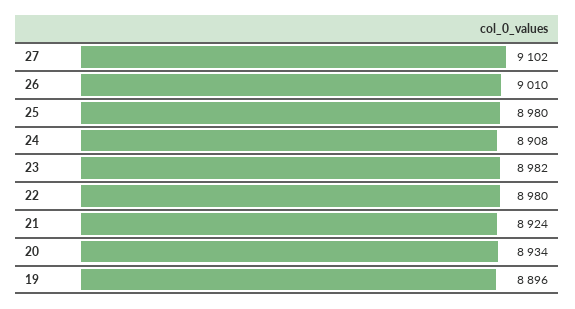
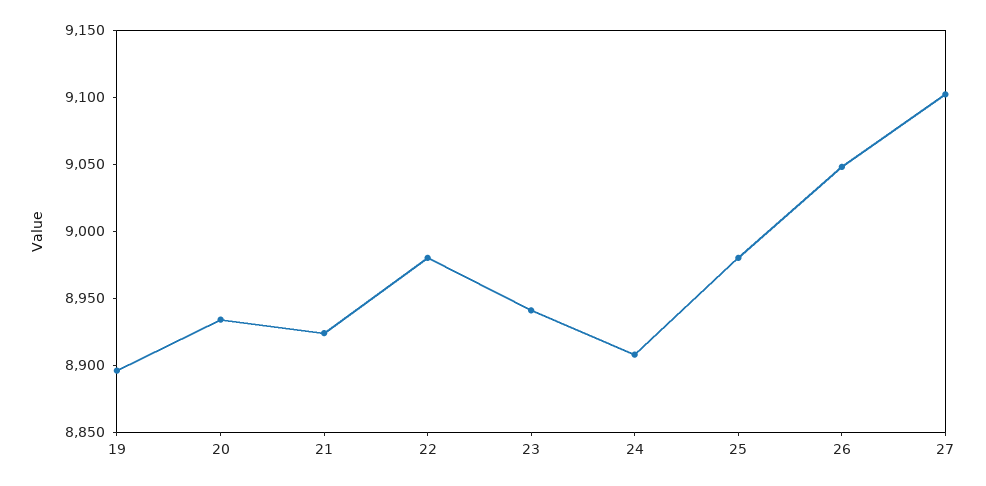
26: 9010 -> 9050
23: 8982 -> 8940

